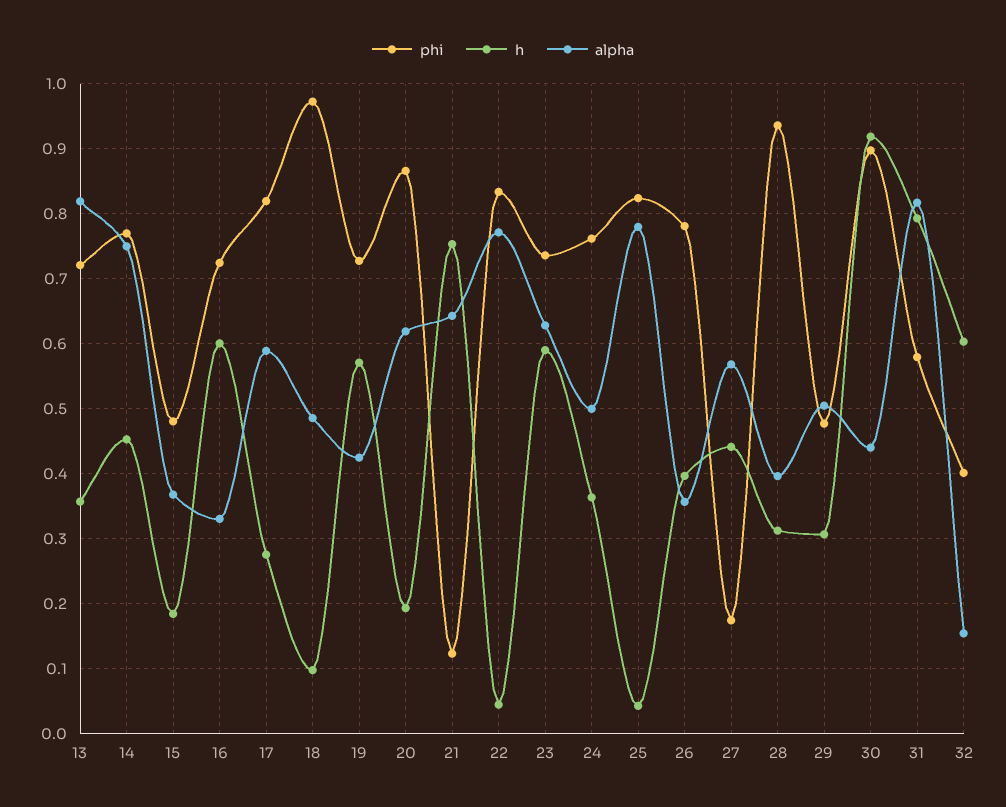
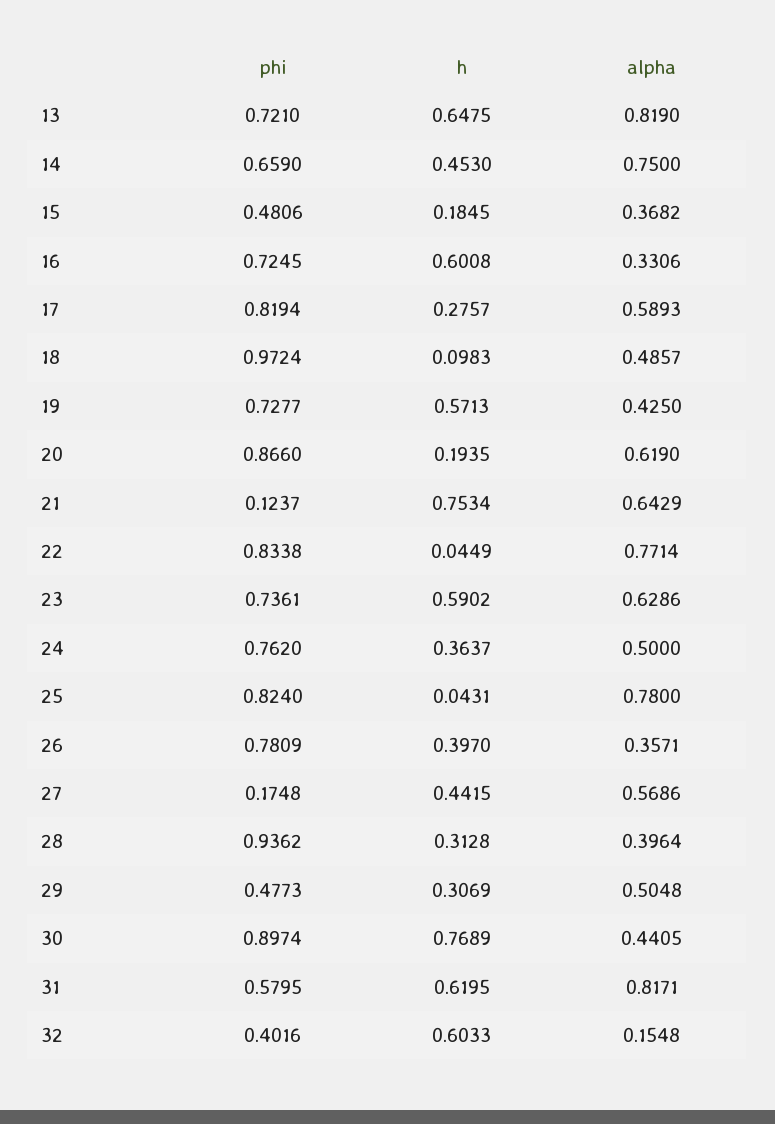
h, 13: 0.36 -> 0.6475
phi, 14: 0.77 -> 0.659
h, 30: 0.92 -> 0.7689
h, 31: 0.79 -> 0.6195

